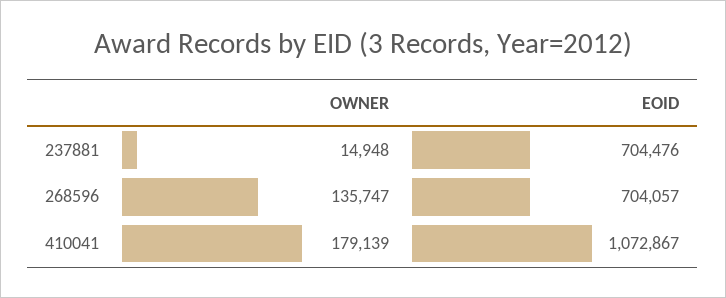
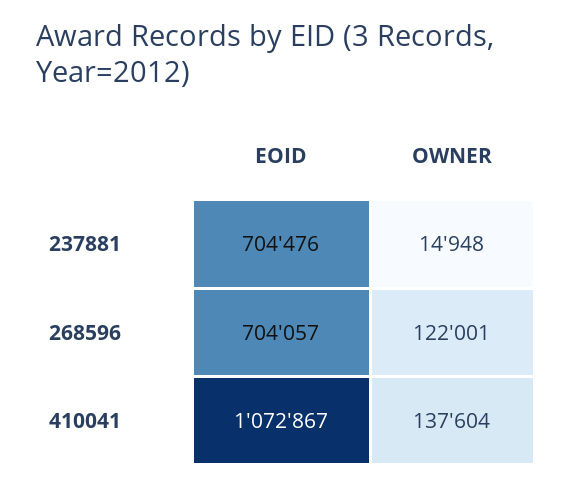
OWNER, 268596: 135747 -> 122001
OWNER, 410041: 179139 -> 137604

